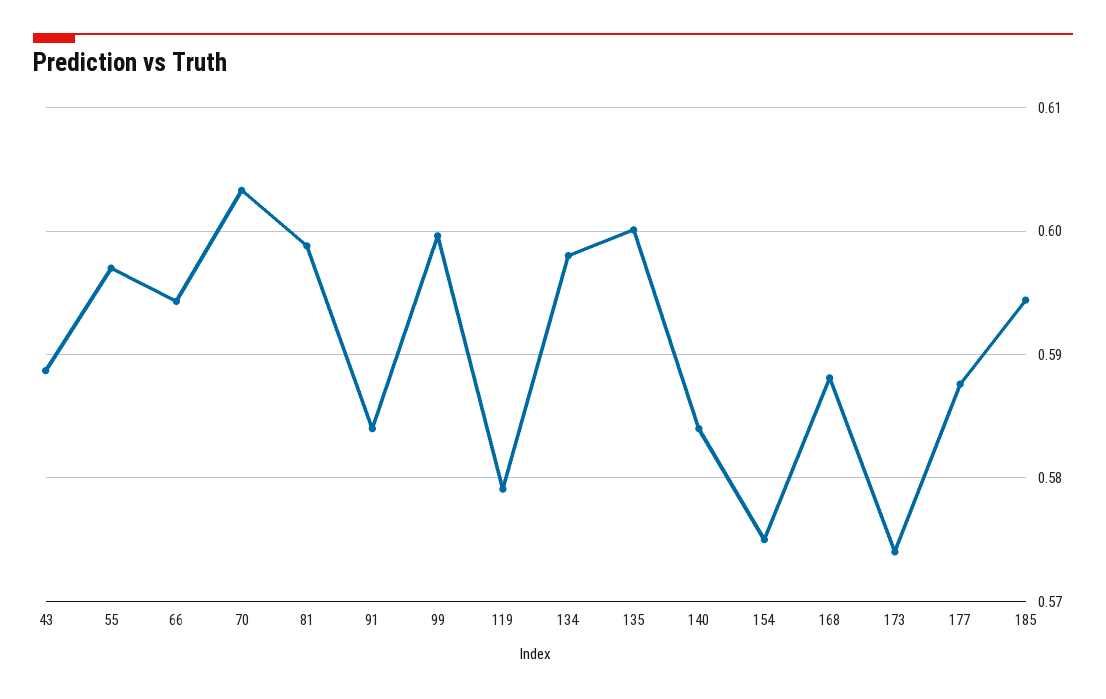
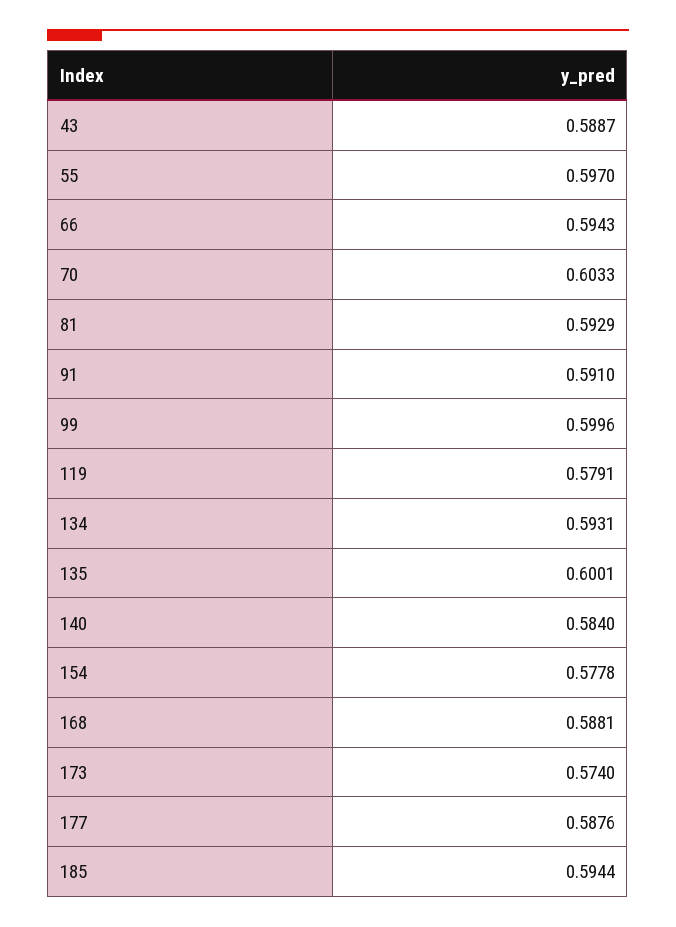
81: 0.599 -> 0.5929
91: 0.584 -> 0.591
134: 0.598 -> 0.5931
154: 0.575 -> 0.5778

